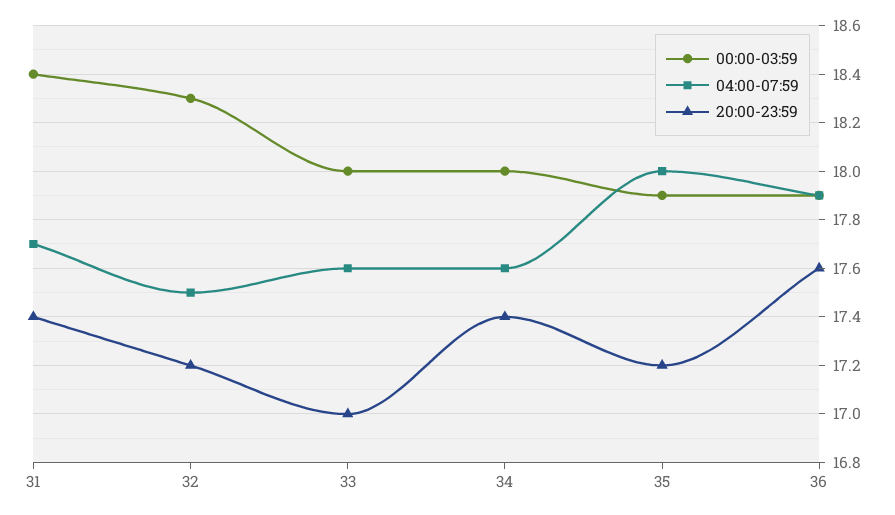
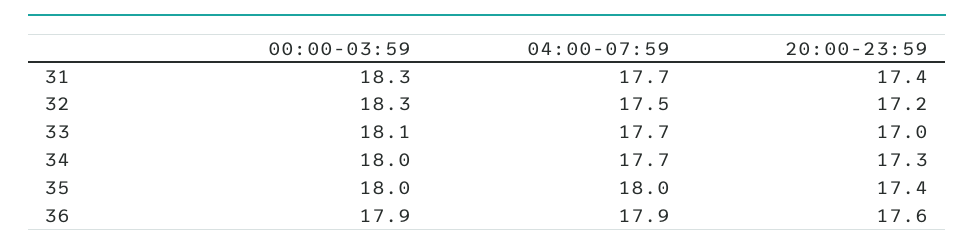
00:00-03:59, 31: 18.4 -> 18.3
00:00-03:59, 33: 18 -> 18.1
04:00-07:59, 33: 17.6 -> 17.7
04:00-07:59, 34: 17.6 -> 17.7
20:00-23:59, 34: 17.4 -> 17.3
00:00-03:59, 35: 17.9 -> 18
20:00-23:59, 35: 17.2 -> 17.4

